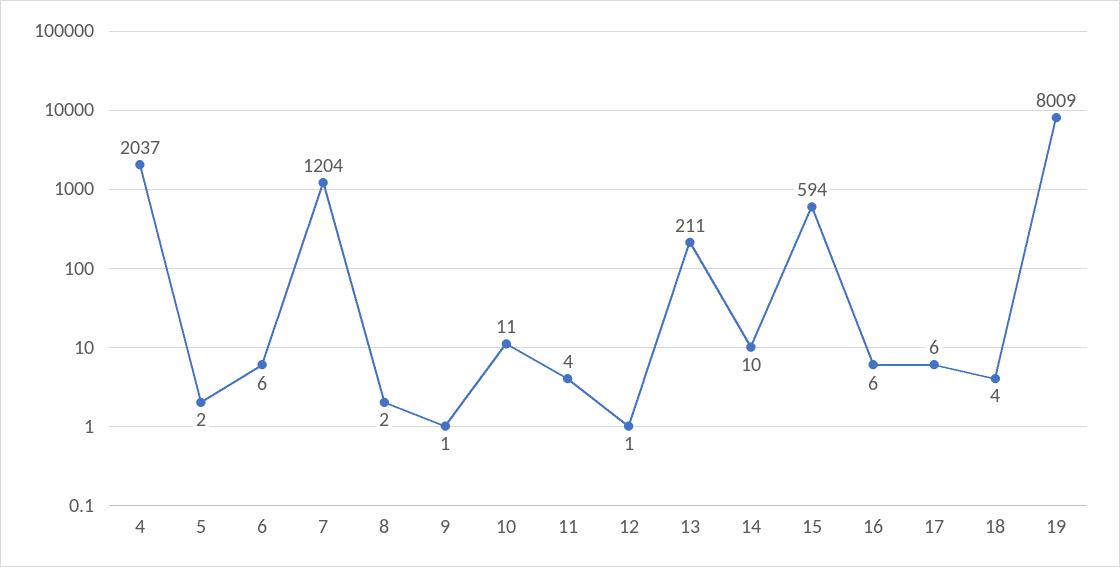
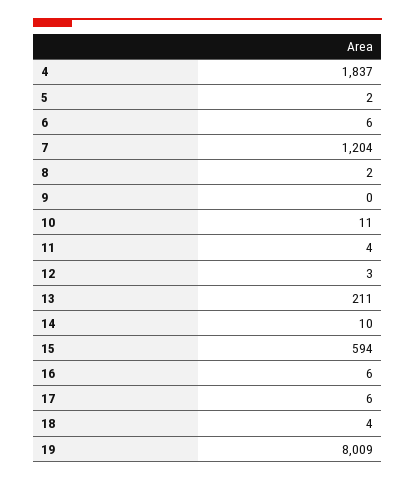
4: 2037 -> 1837
9: 1 -> 0
12: 1 -> 3

